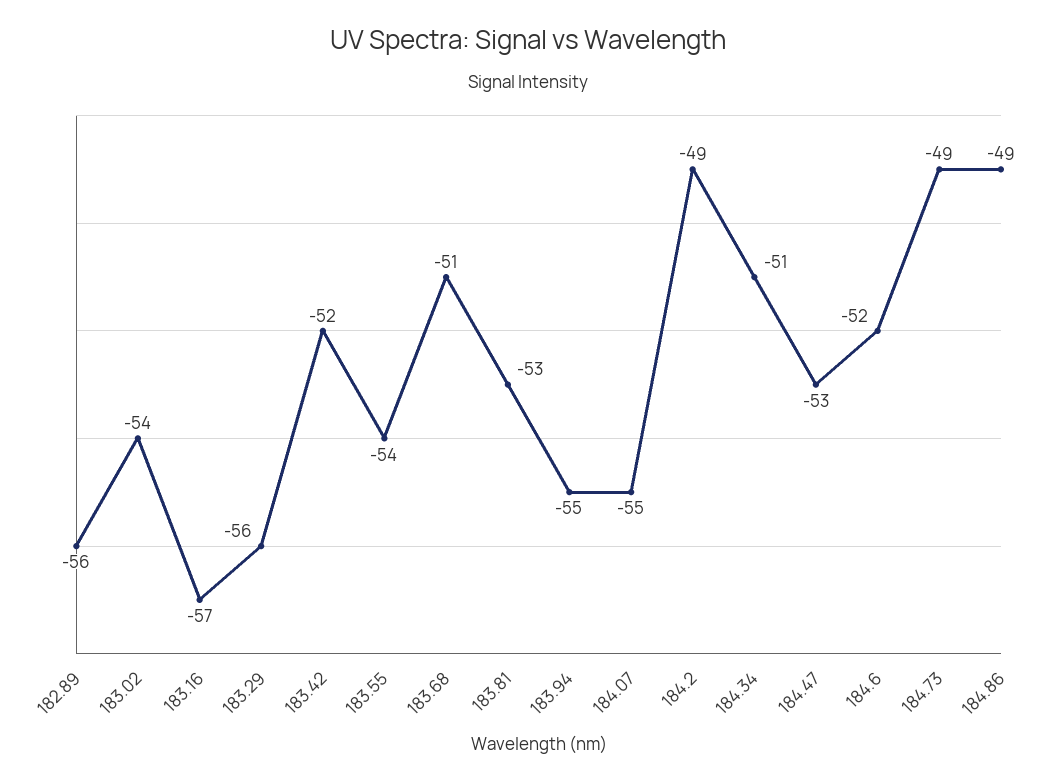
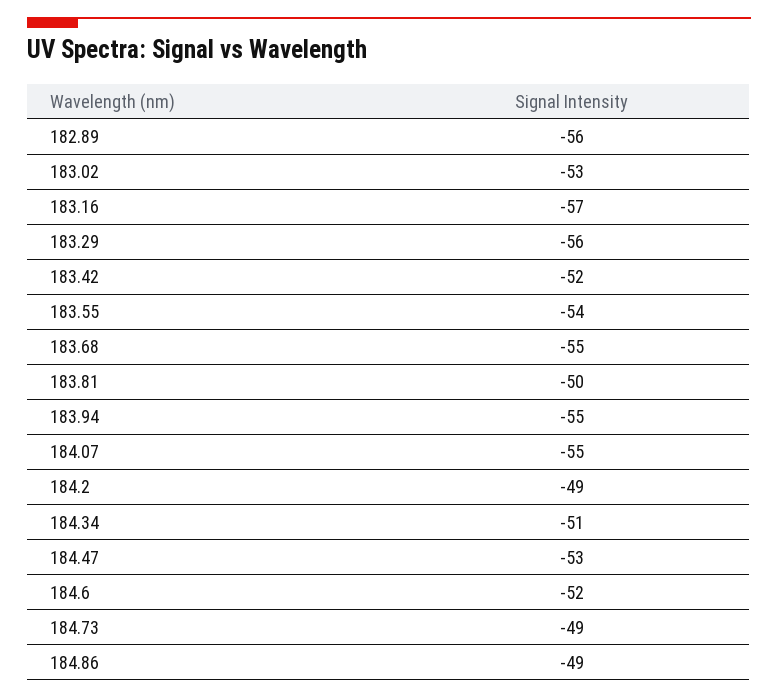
183.02: -54 -> -53
183.68: -51 -> -55
183.81: -53 -> -50

